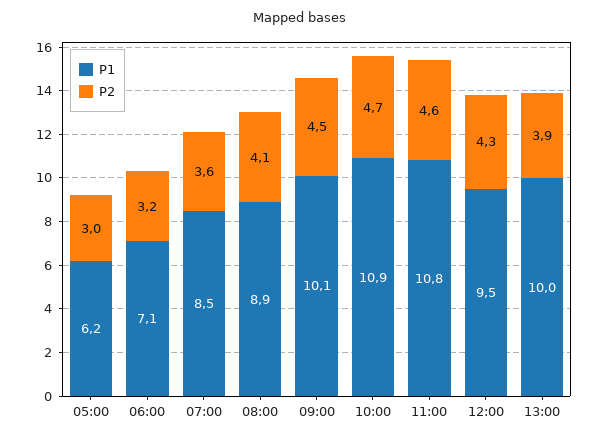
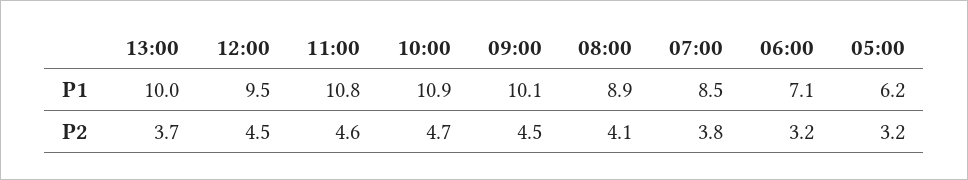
P2, 05:00: 3 -> 3.2
P2, 07:00: 3.6 -> 3.8
P2, 12:00: 4.3 -> 4.5
P2, 13:00: 3.9 -> 3.7

